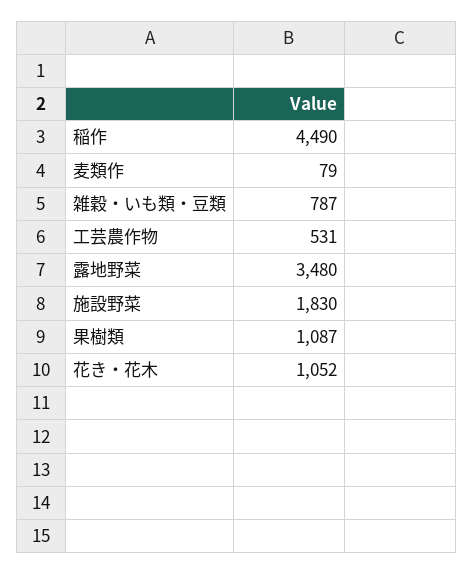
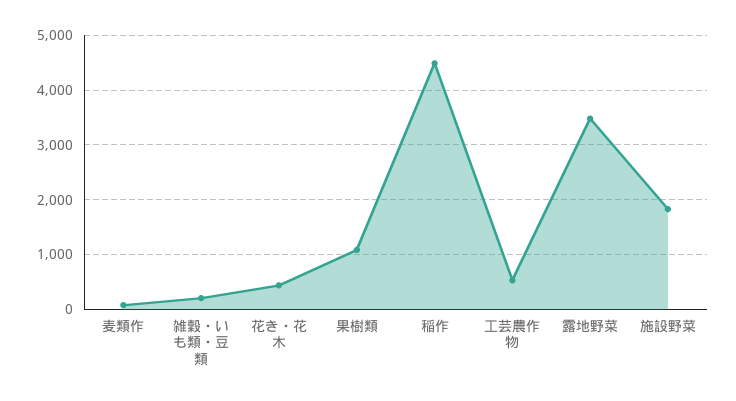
雑穀・いも類・豆類: 787 -> 200
花き・花木: 1052 -> 400

